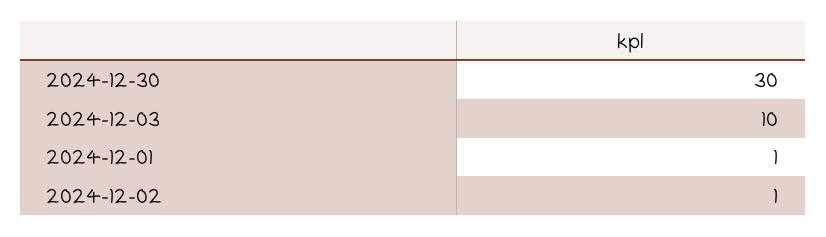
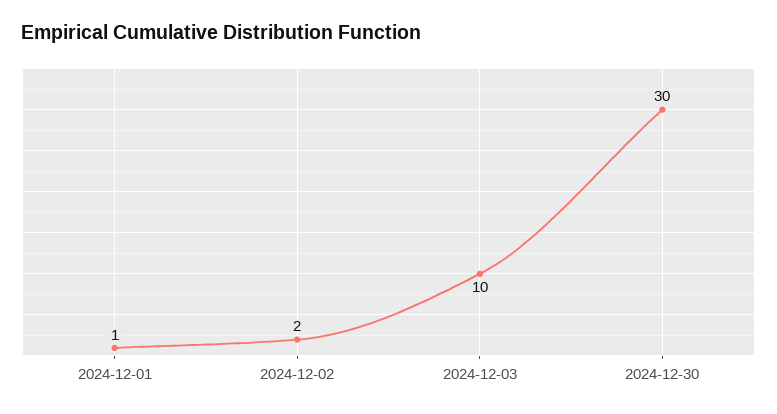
2024-12-02: 1 -> 2

